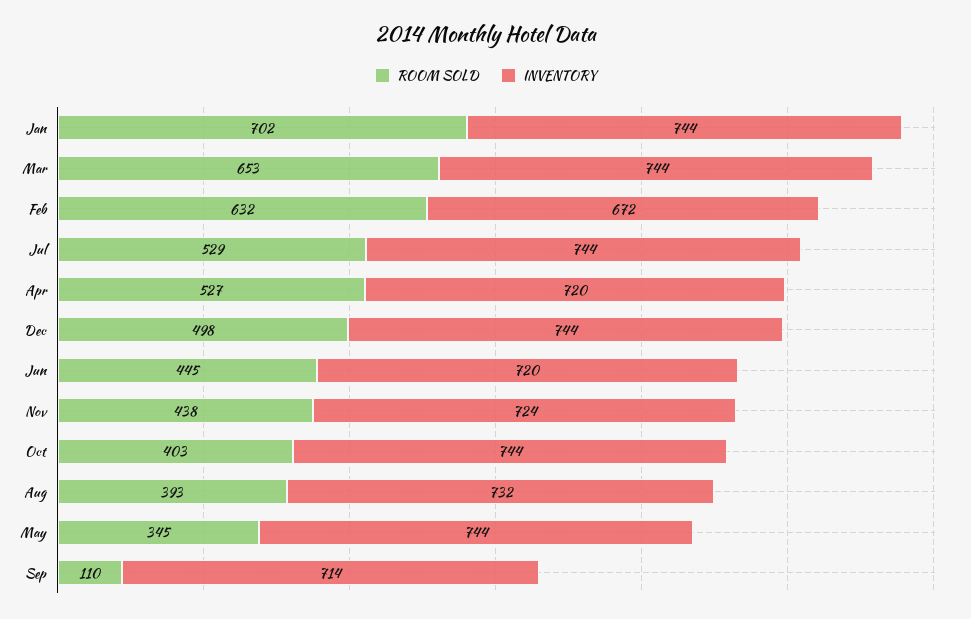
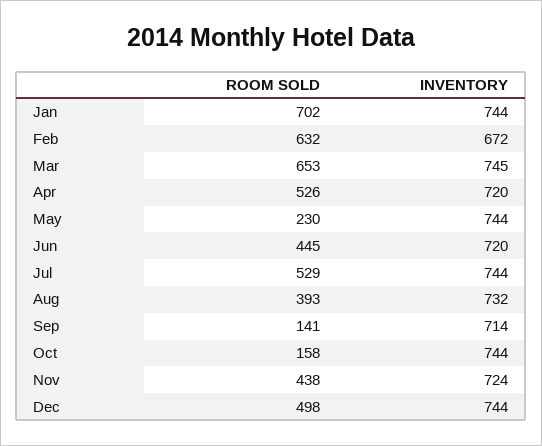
INVENTORY, Mar: 744 -> 745
ROOM SOLD, Apr: 527 -> 526
ROOM SOLD, Oct: 403 -> 158
ROOM SOLD, May: 345 -> 230
ROOM SOLD, Sep: 110 -> 141

